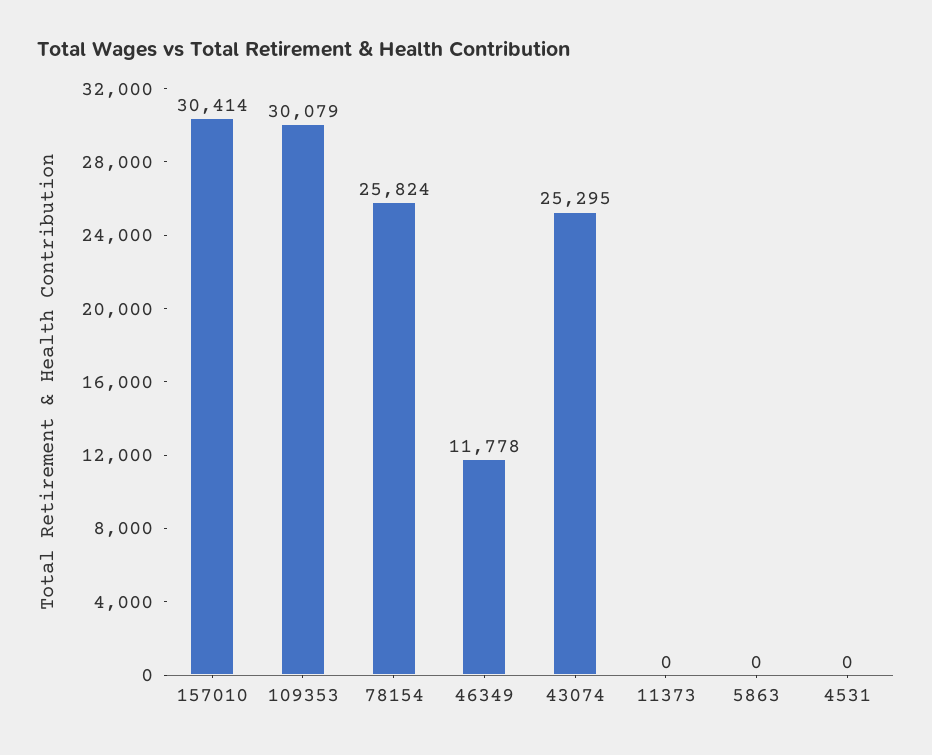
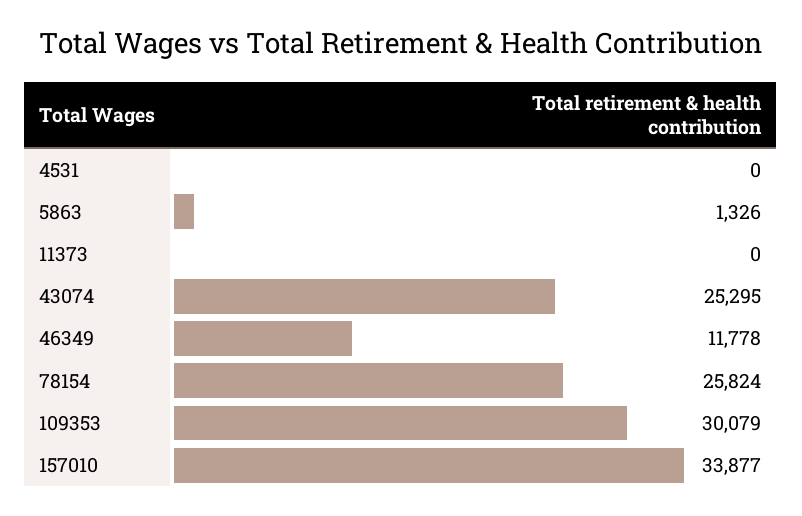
157010: 30414 -> 33877
5863: 0 -> 1326

